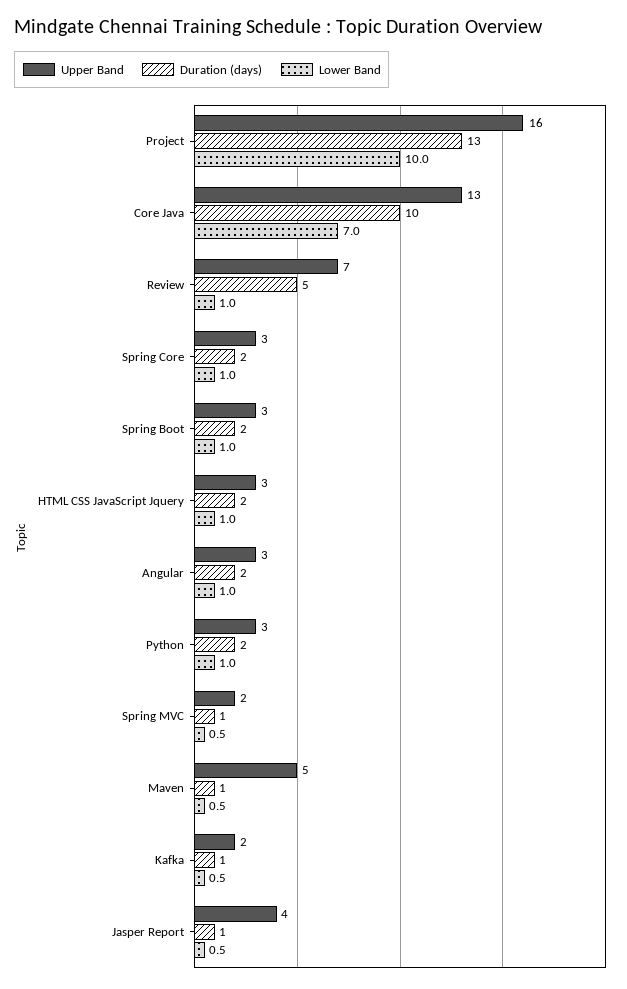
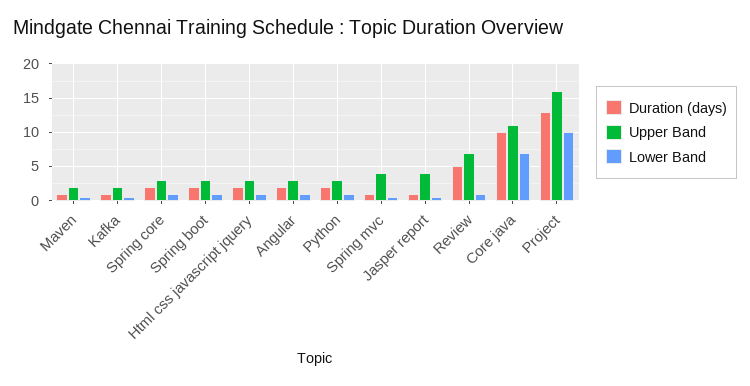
Upper Band, Core Java: 13 -> 11
Upper Band, Spring MVC: 2 -> 4
Upper Band, Maven: 5 -> 2

